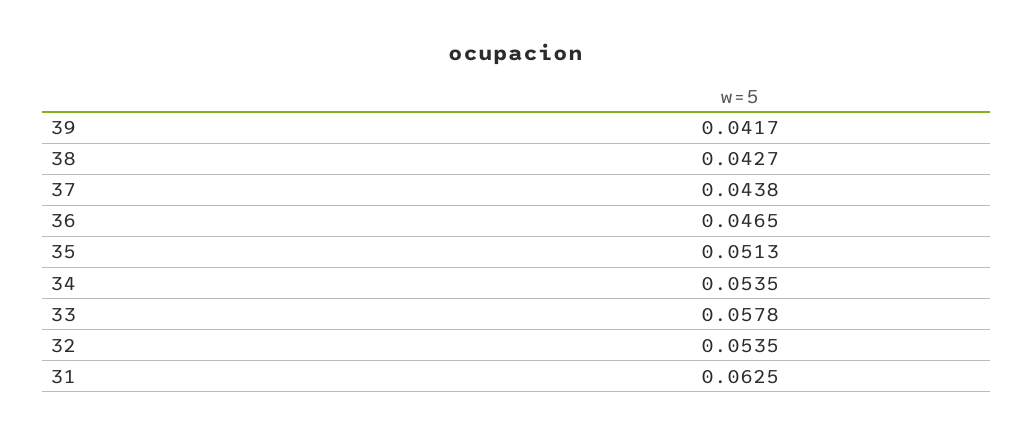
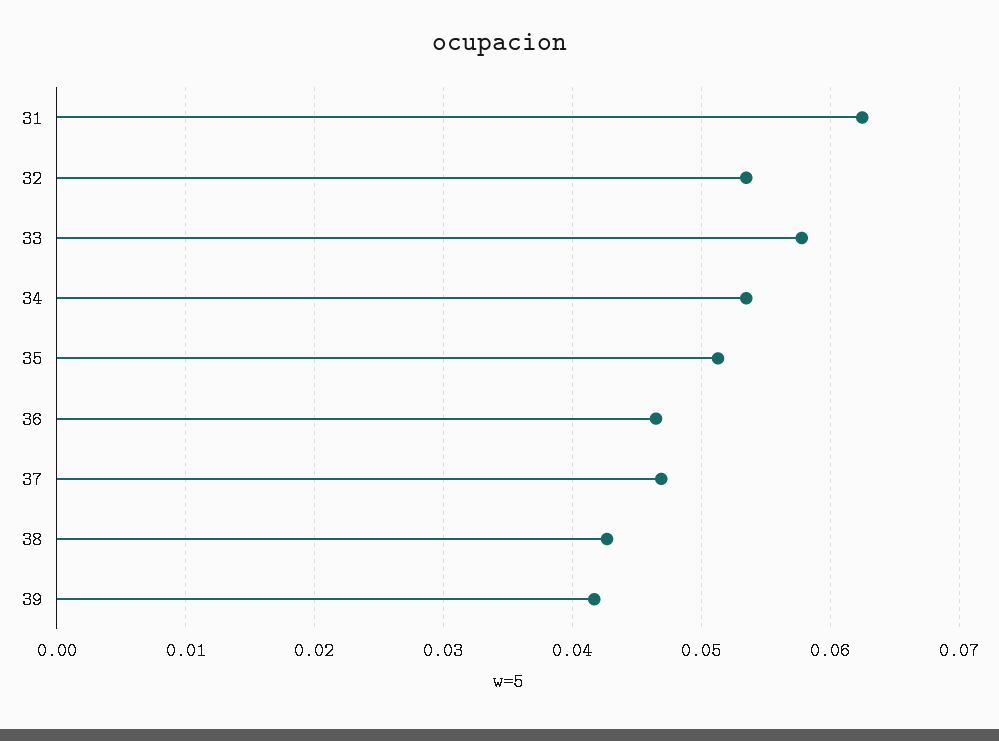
37: 0.0438 -> 0.047

